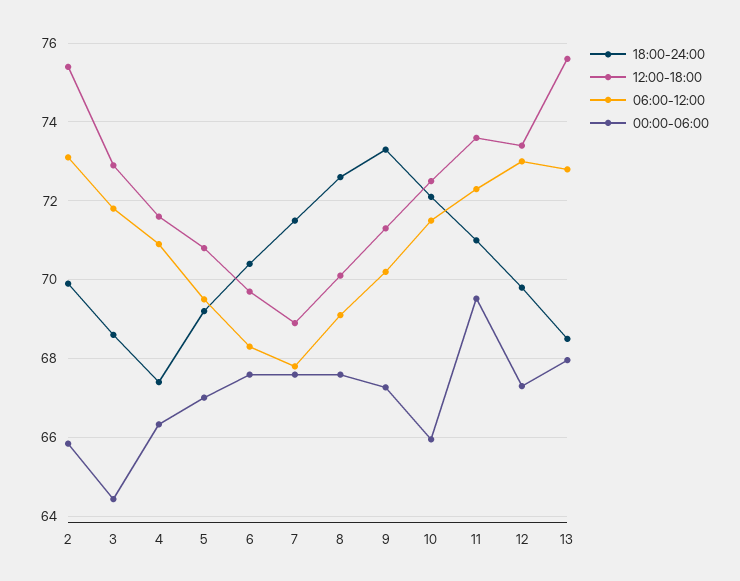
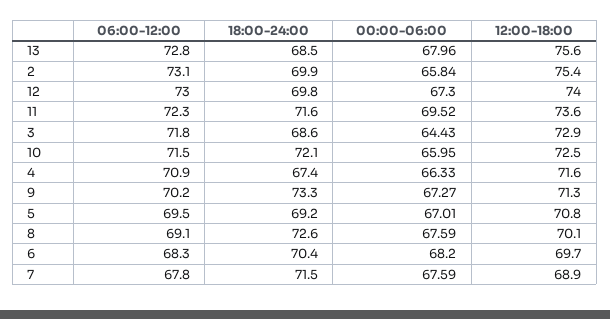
00:00-06:00, 6: 67.6 -> 68.2
18:00-24:00, 11: 71 -> 71.6
12:00-18:00, 12: 73.4 -> 74

